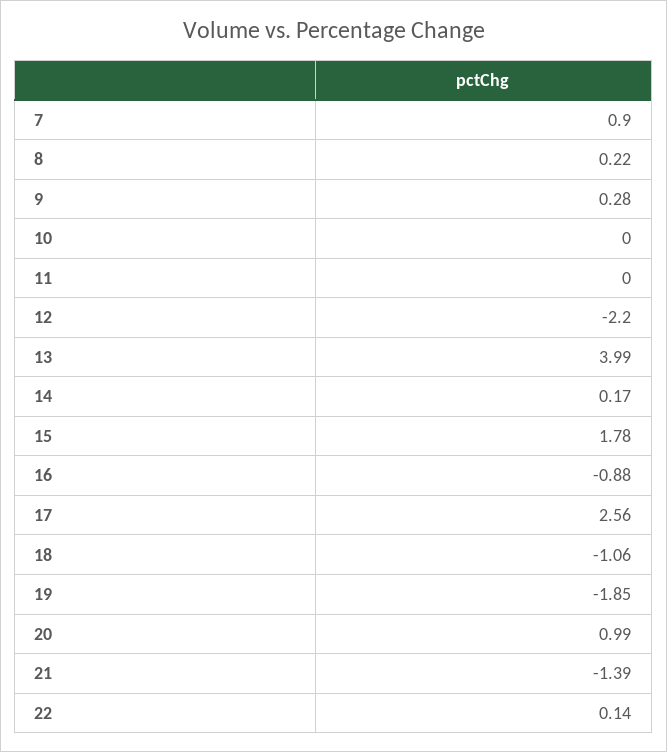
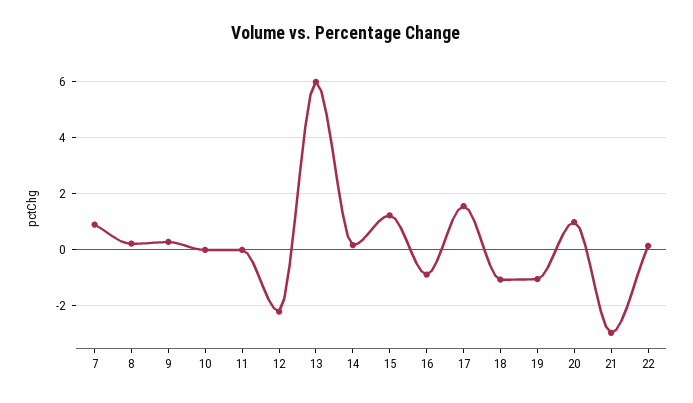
13: 3.99 -> 6
15: 1.78 -> 1.25
17: 2.56 -> 1.5
19: -1.85 -> -1
21: -1.39 -> -3

